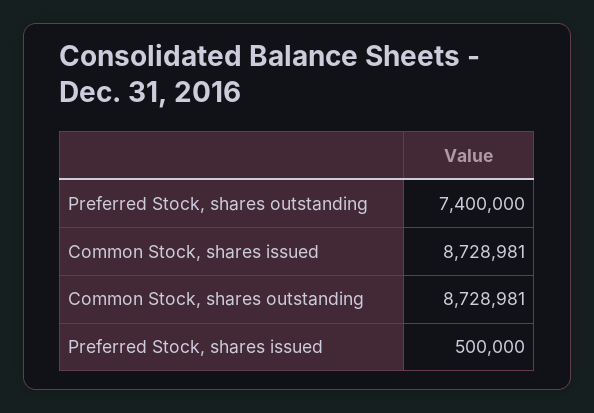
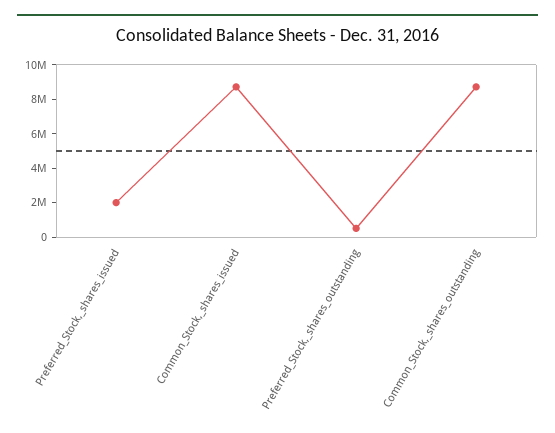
Preferred Stock, shares outstanding: 7400000 -> 500000
Preferred Stock, shares issued: 500000 -> 2000000

